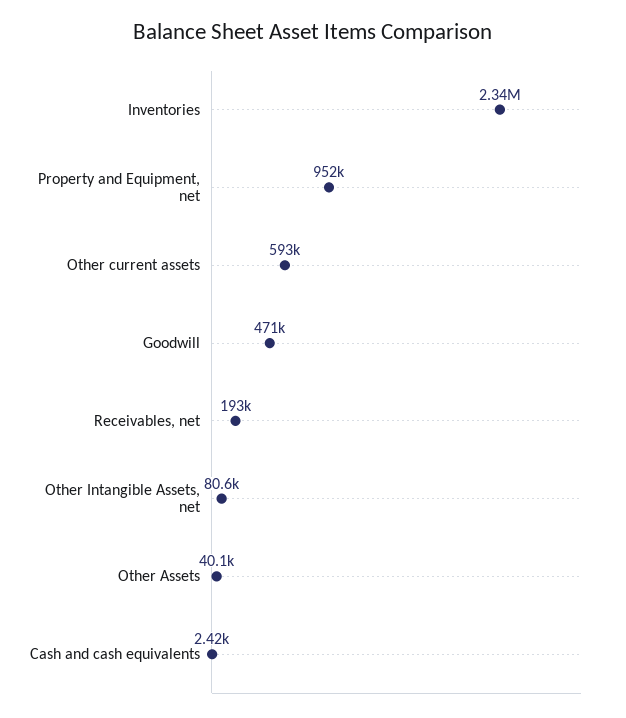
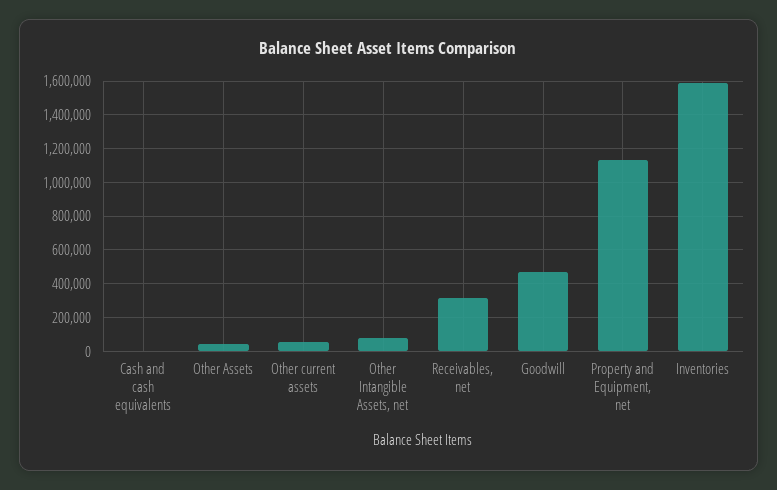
Inventories: 2340000 -> 1600000
Property and Equipment, net: 952000 -> 1150000
Other current assets: 593000 -> 50000
Receivables, net: 193000 -> 300000

